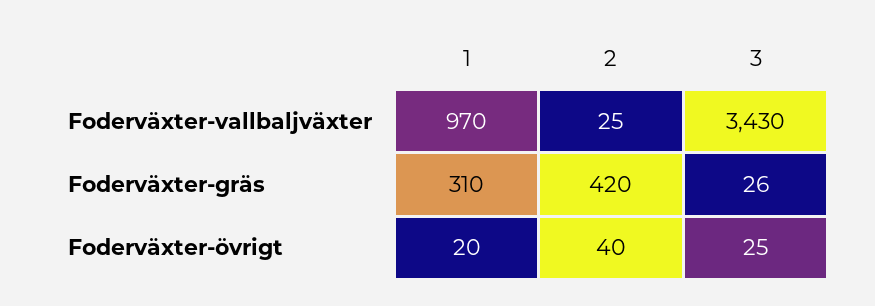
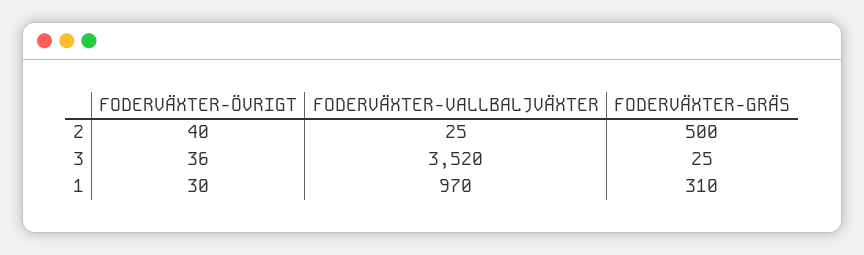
3, Foderväxter-vallbaljväxter: 3430 -> 3520
2, Foderväxter-gräs: 420 -> 500
3, Foderväxter-gräs: 26 -> 25
1, Foderväxter-övrigt: 20 -> 30
3, Foderväxter-övrigt: 25 -> 36

